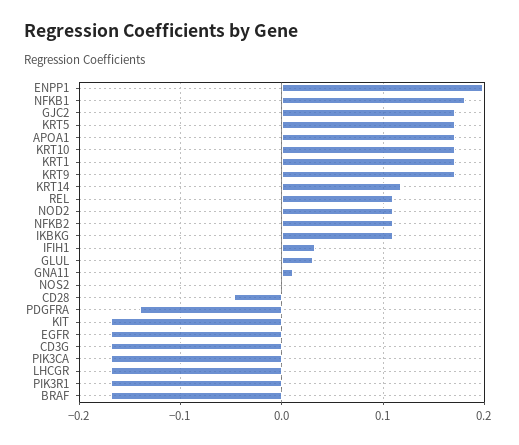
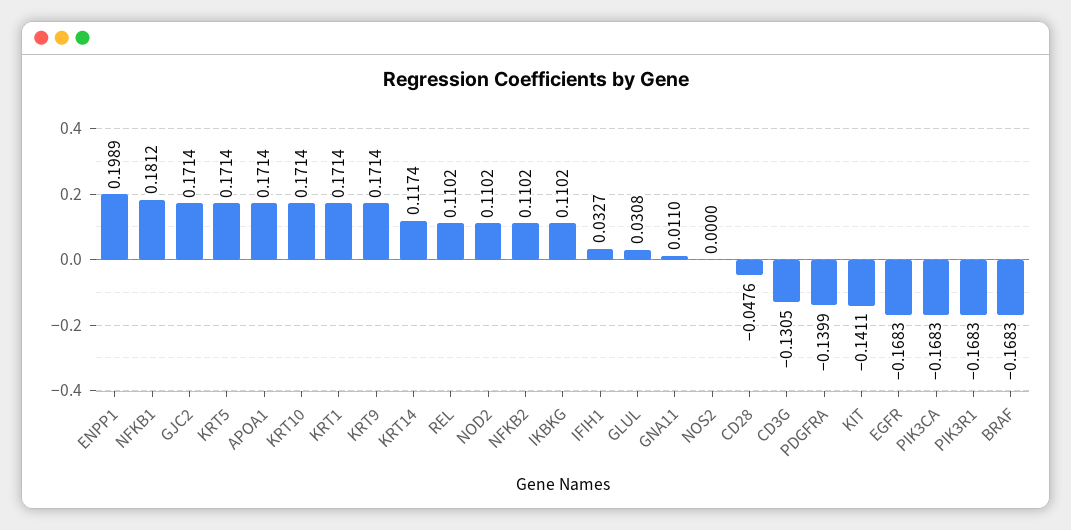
KIT: -0.17 -> -0.1411
CD3G: -0.17 -> -0.1305
LHCGR: -0.17 -> none

